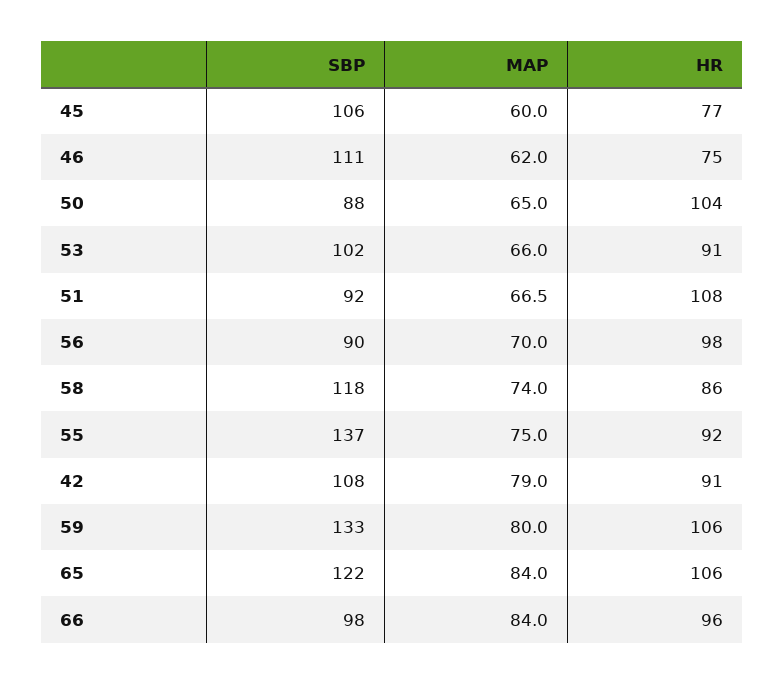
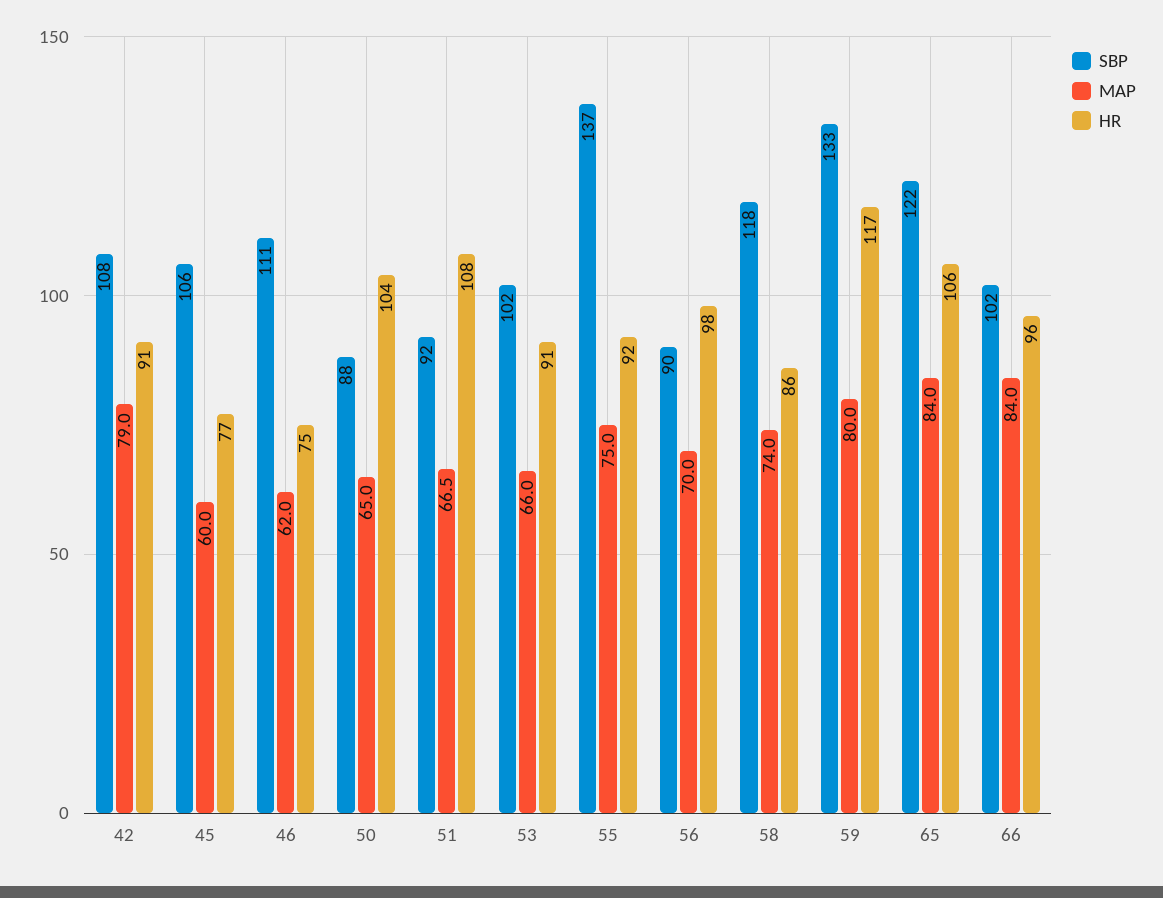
HR, 59: 106 -> 117
SBP, 66: 98 -> 102

